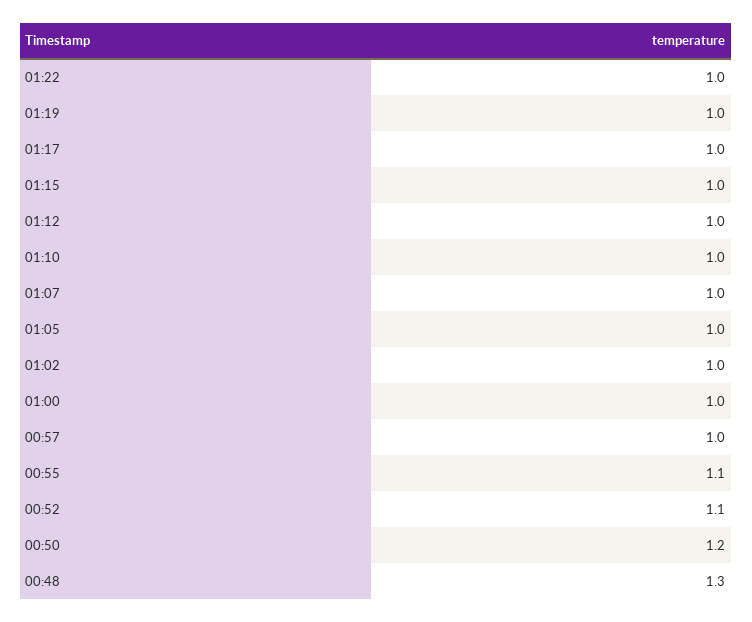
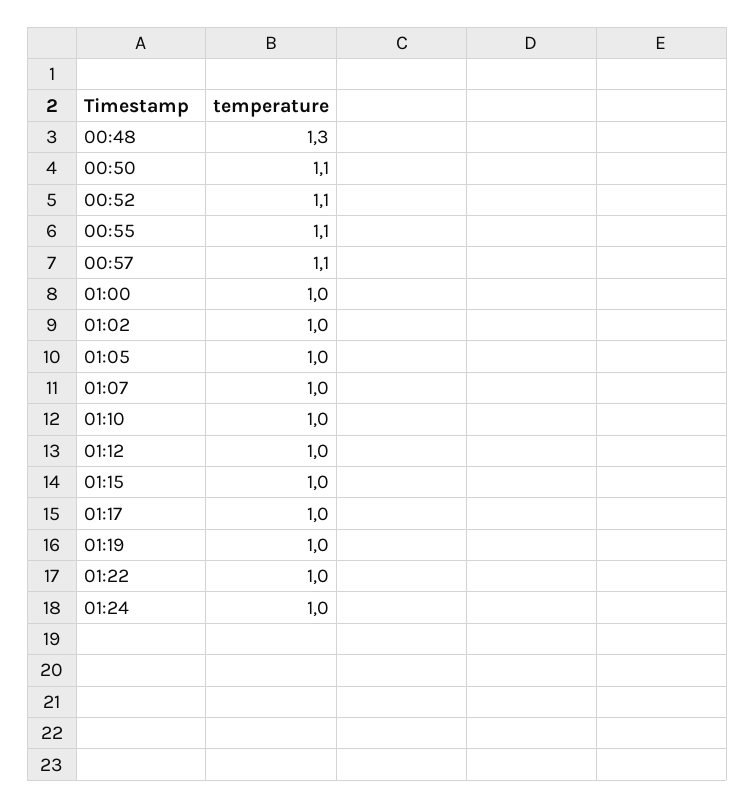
00:57: 1 -> 1.1
00:50: 1.2 -> 1.1
01:24: none -> 1

